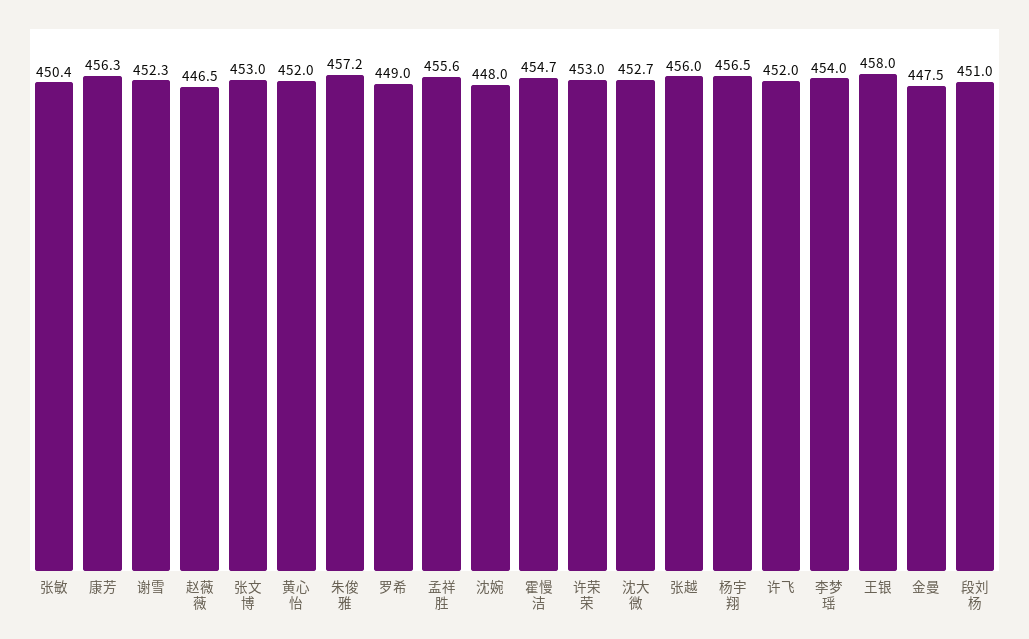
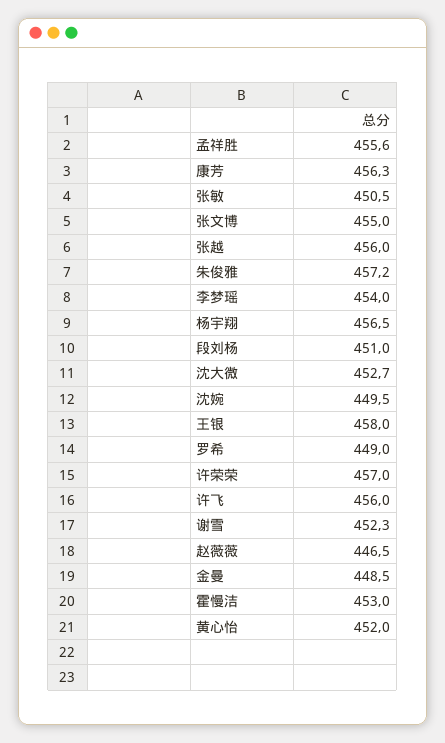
张敏: 450.4 -> 450.5
张文博: 453 -> 455
沈婉: 448 -> 449.5
霍慢洁: 454.7 -> 453
许荣荣: 453 -> 457
许飞: 452 -> 456
金曼: 447.5 -> 448.5

